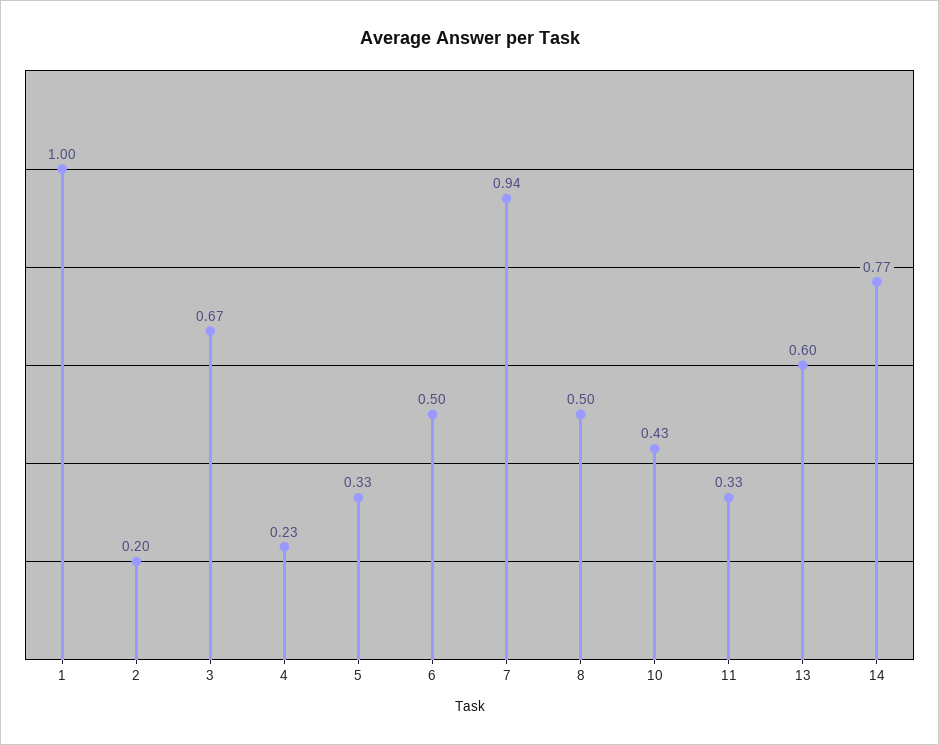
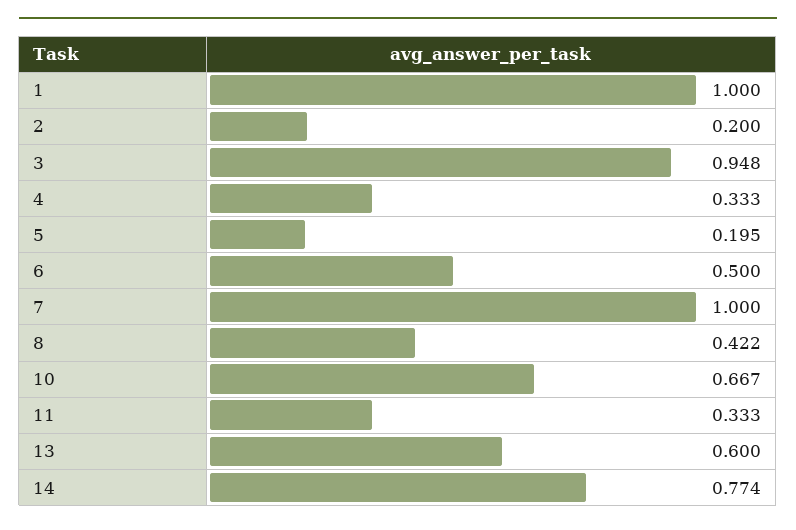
3: 0.67 -> 0.948
4: 0.23 -> 0.333
5: 0.33 -> 0.195
7: 0.94 -> 1
8: 0.5 -> 0.422
10: 0.43 -> 0.667

